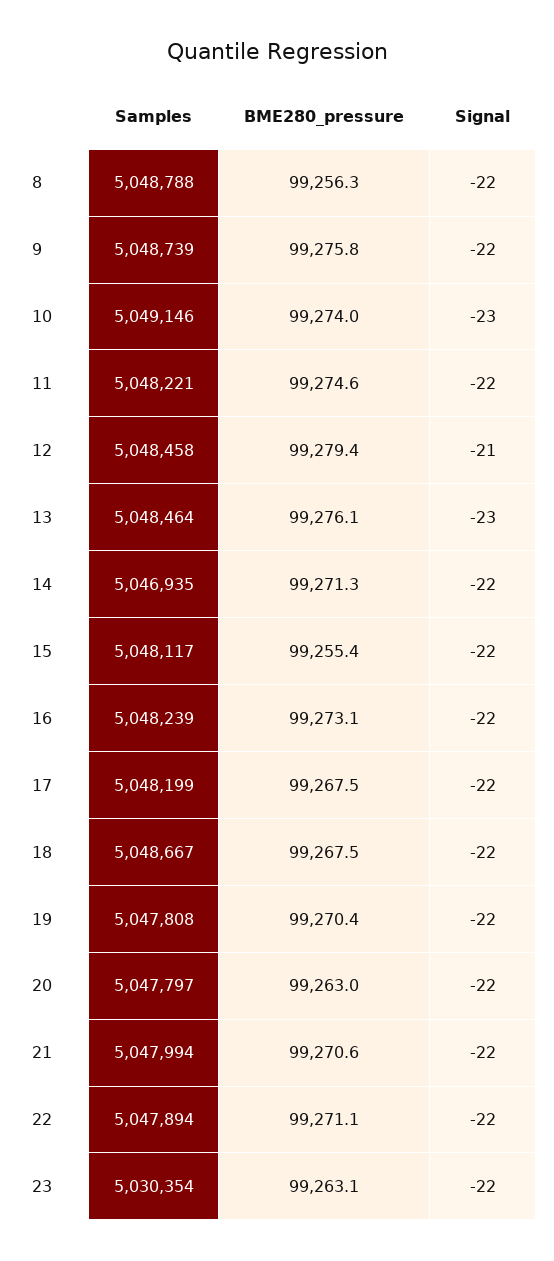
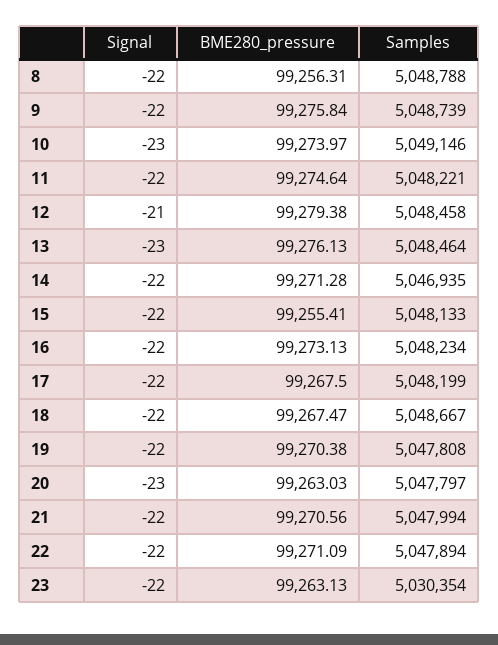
Samples, 15: 5048117 -> 5048133
Samples, 16: 5048239 -> 5048234
Signal, 20: -22 -> -23

